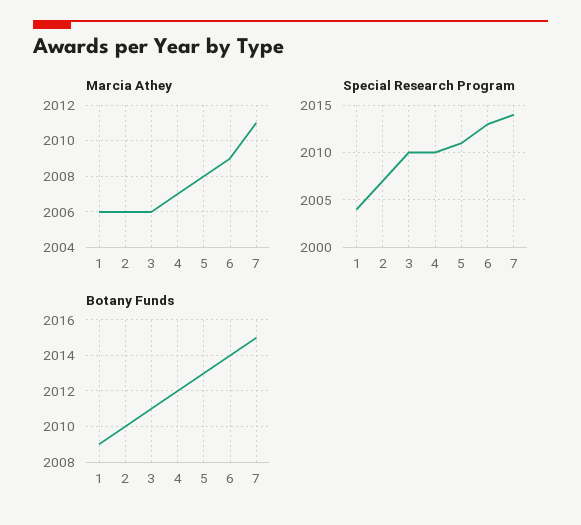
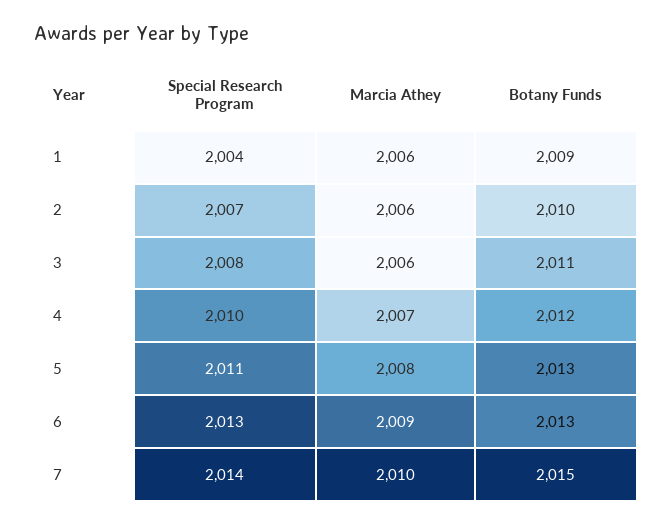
Marcia Athey, 7: 2011 -> 2010
Special Research Program, 3: 2010 -> 2008
Botany Funds, 6: 2014 -> 2013

